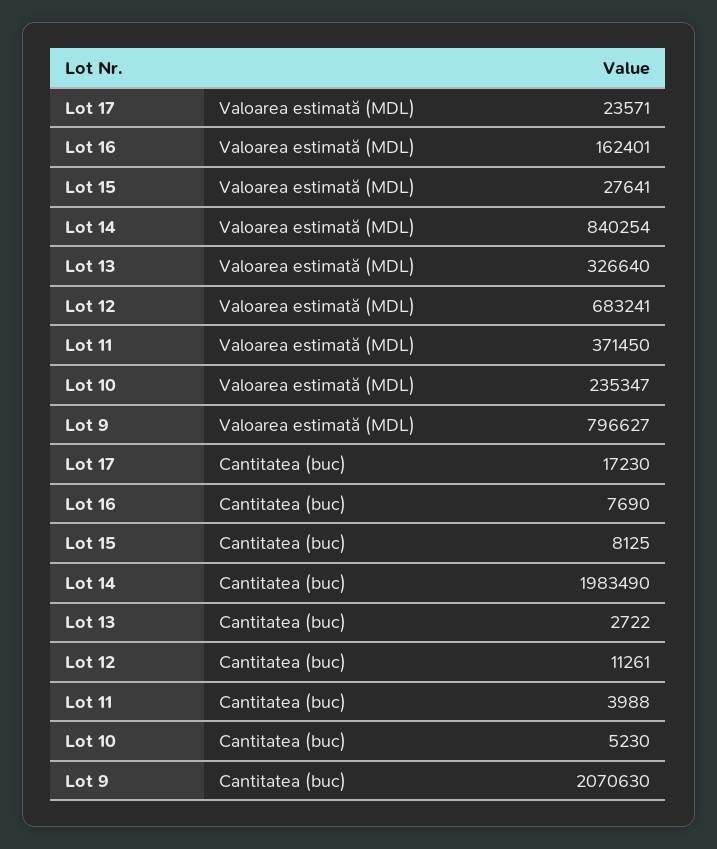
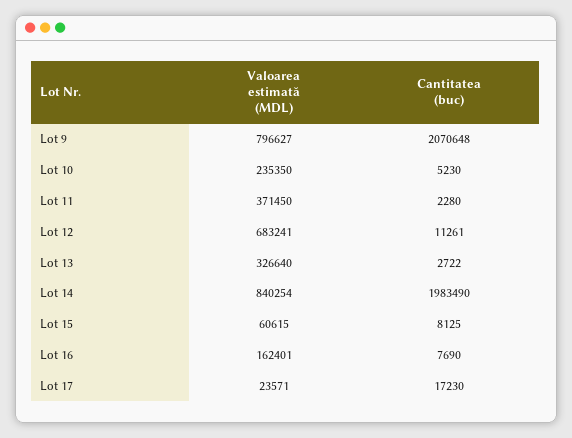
Lot 15, Valoarea estimată (MDL): 27641 -> 60615
Lot 10, Valoarea estimată (MDL): 235347 -> 235350
Lot 11, Cantitatea (buc): 3988 -> 2280
Lot 9, Cantitatea (buc): 2070630 -> 2070648

